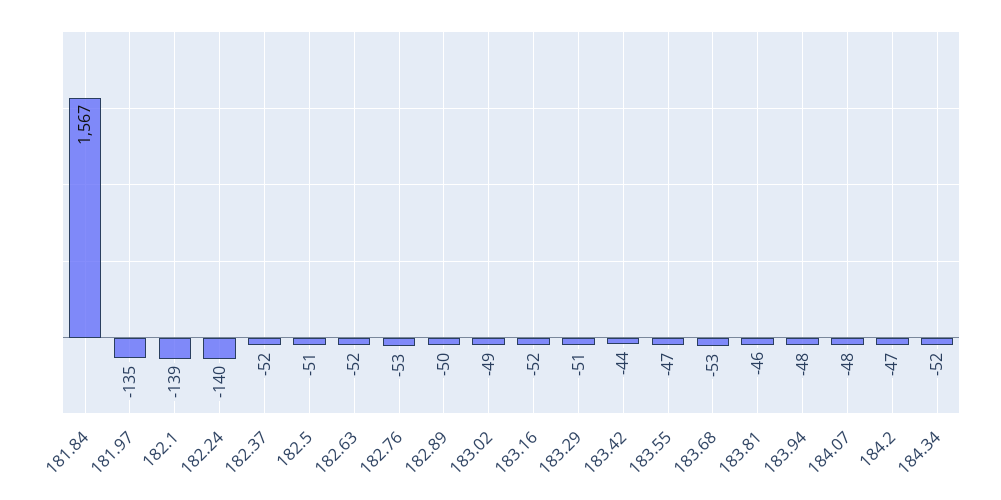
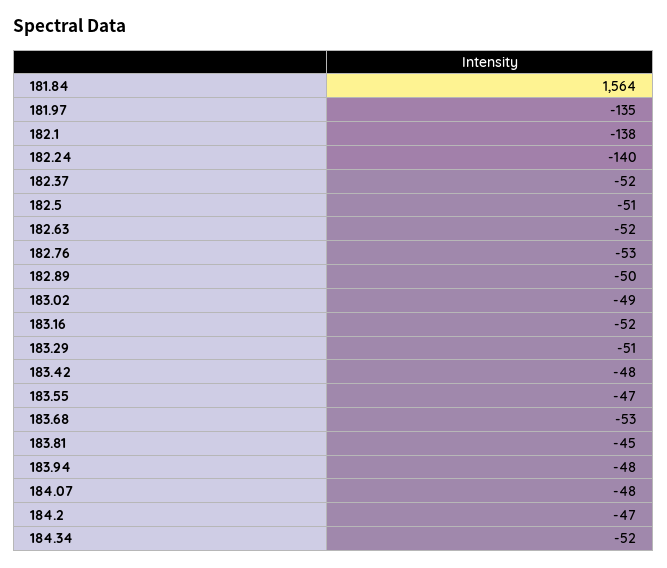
181.84: 1567 -> 1564
182.1: -139 -> -138
183.42: -44 -> -48
183.81: -46 -> -45

